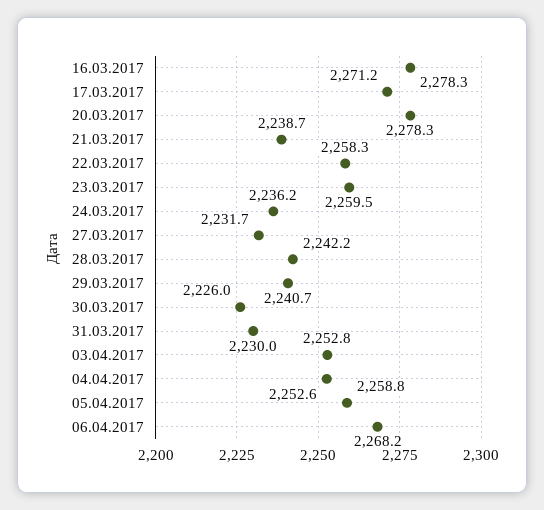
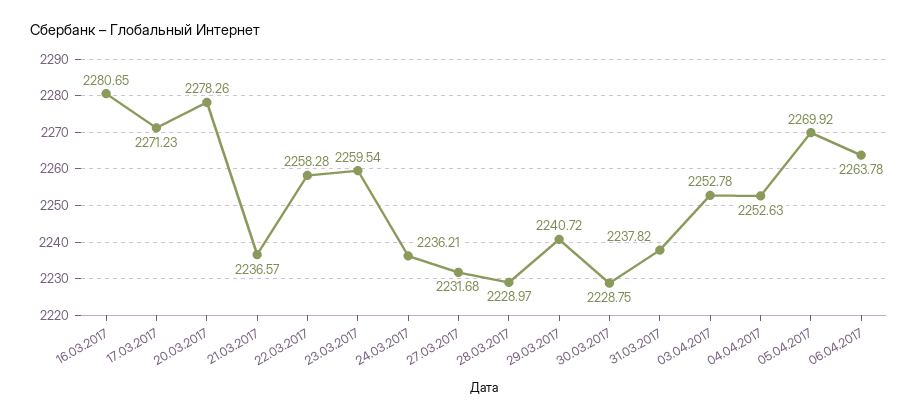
16.03.2017: 2278.3 -> 2280.65
21.03.2017: 2238.7 -> 2236.57
28.03.2017: 2242.2 -> 2228.97
30.03.2017: 2226 -> 2228.75
31.03.2017: 2230 -> 2237.82
05.04.2017: 2258.8 -> 2269.92
06.04.2017: 2268.2 -> 2263.78

